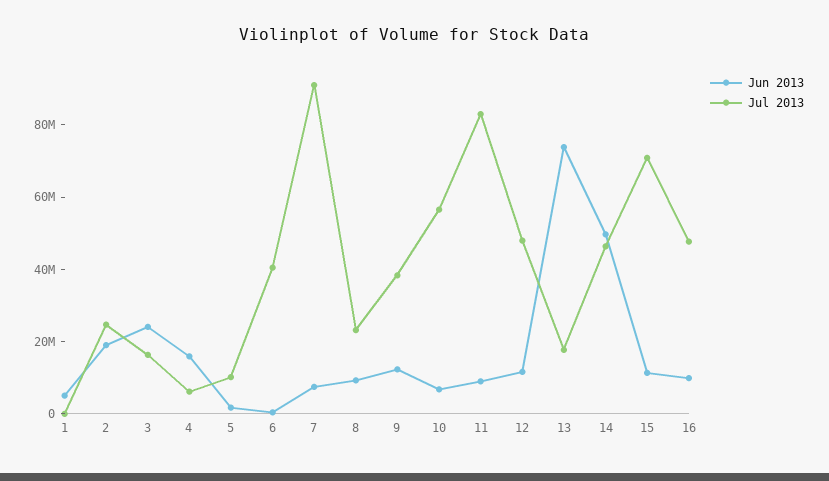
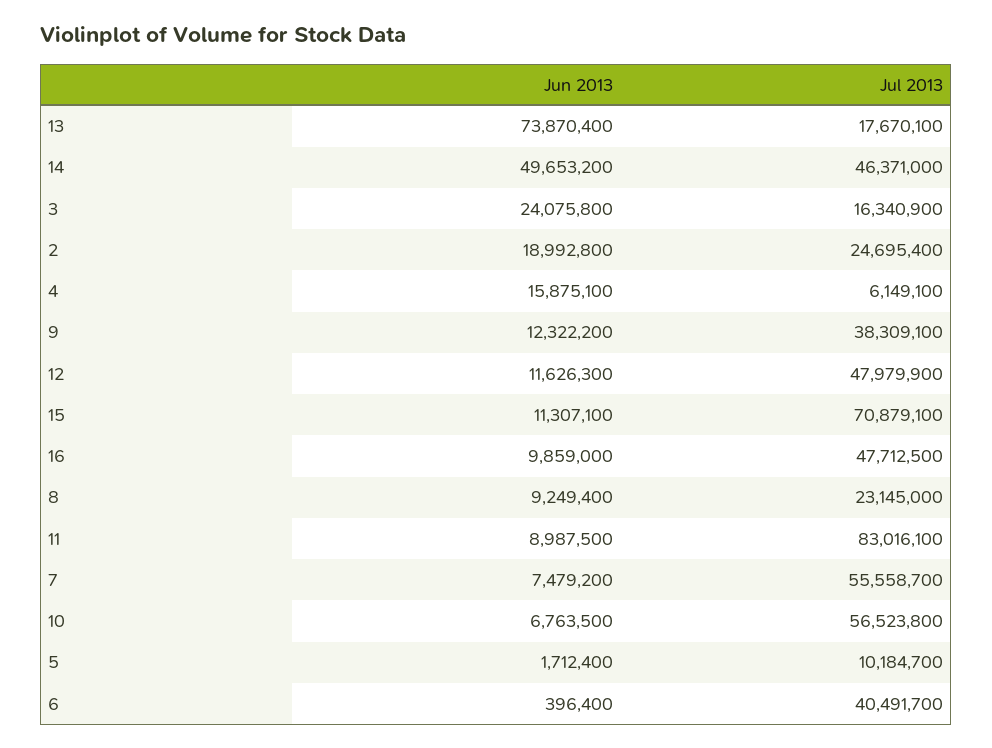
Jun 2013, 1: 5000000 -> none
Jul 2013, 1: 0 -> none
Jul 2013, 7: 90000000 -> 55558700

